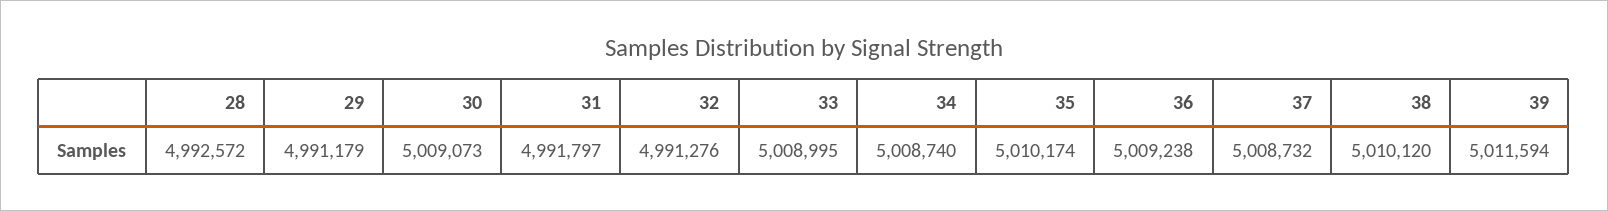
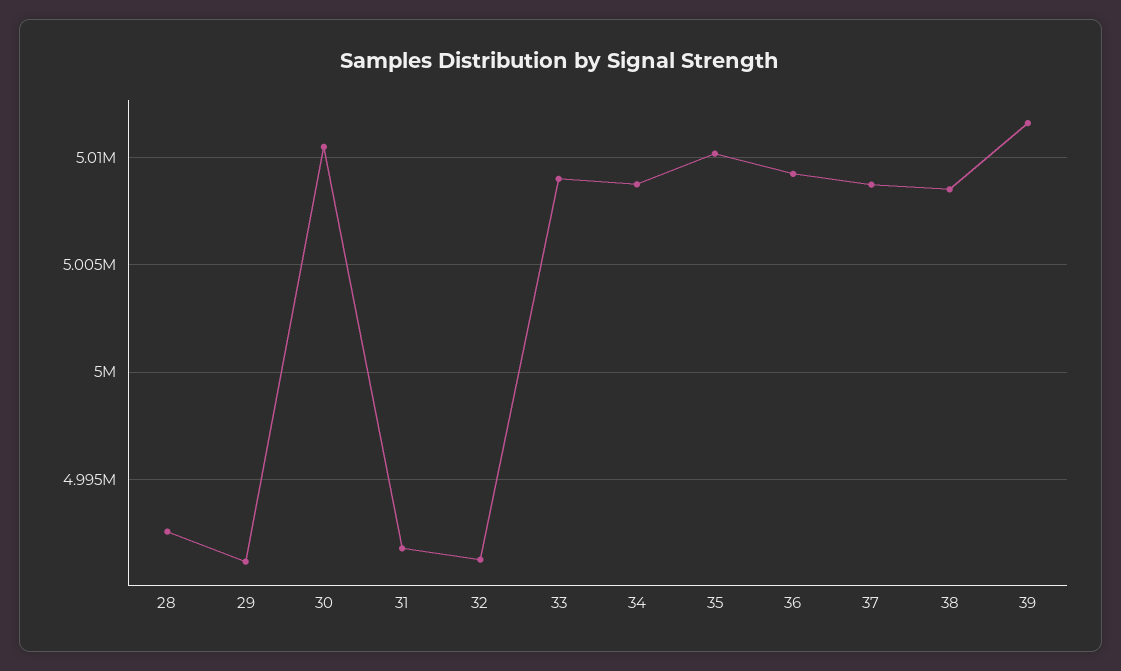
30: 5009073 -> 5010500
38: 5010120 -> 5008500

